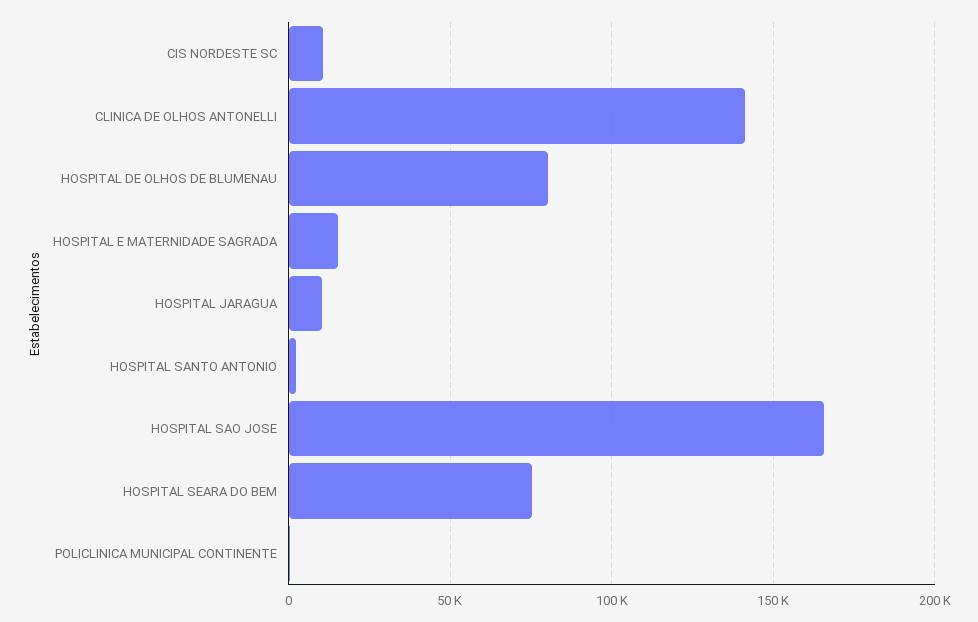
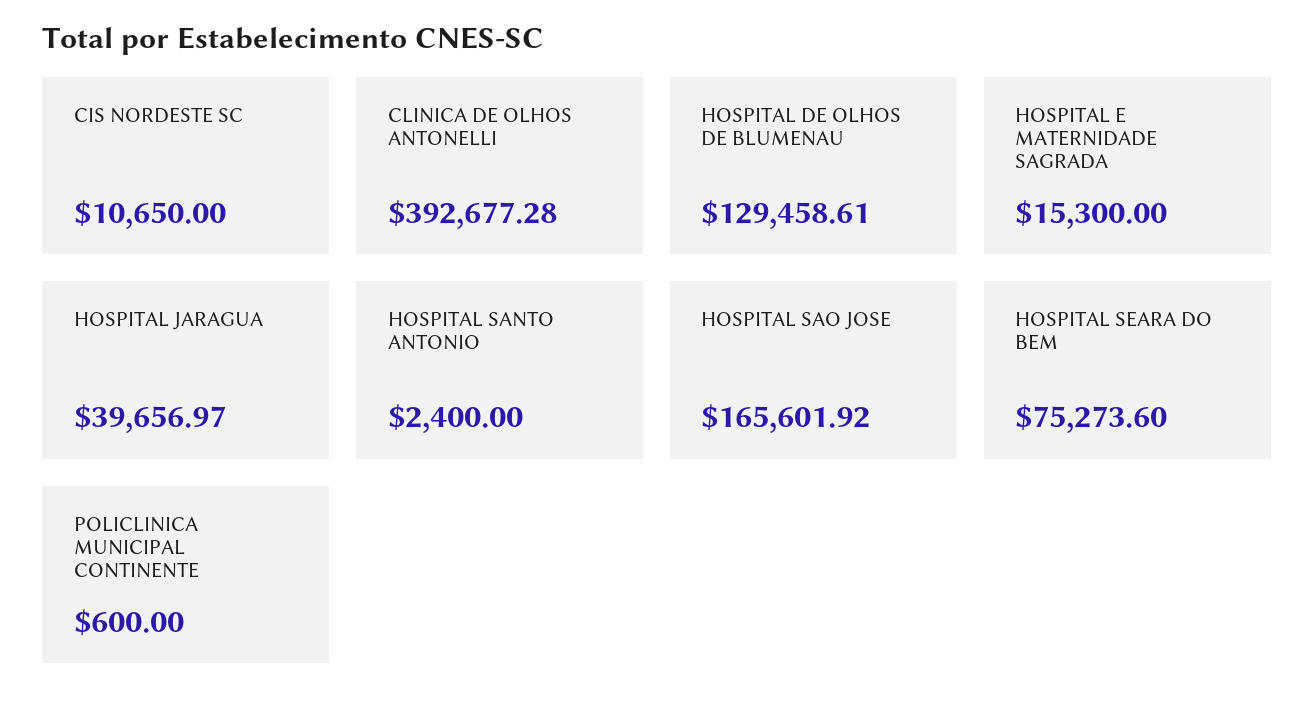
CLINICA DE OLHOS ANTONELLI: 140000 -> 392677.28
HOSPITAL DE OLHOS DE BLUMENAU: 80000 -> 129458.61
HOSPITAL JARAGUA: 10000 -> 39656.97

